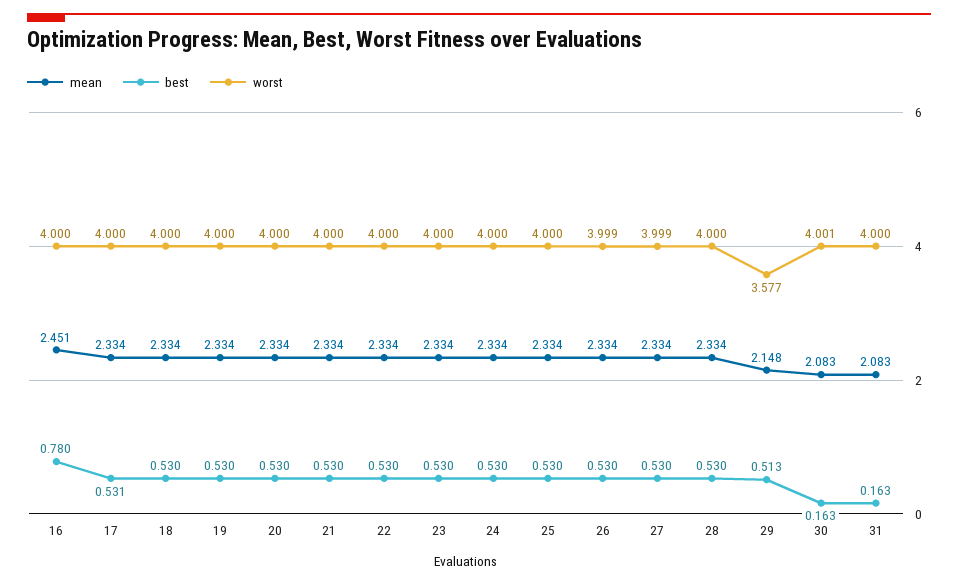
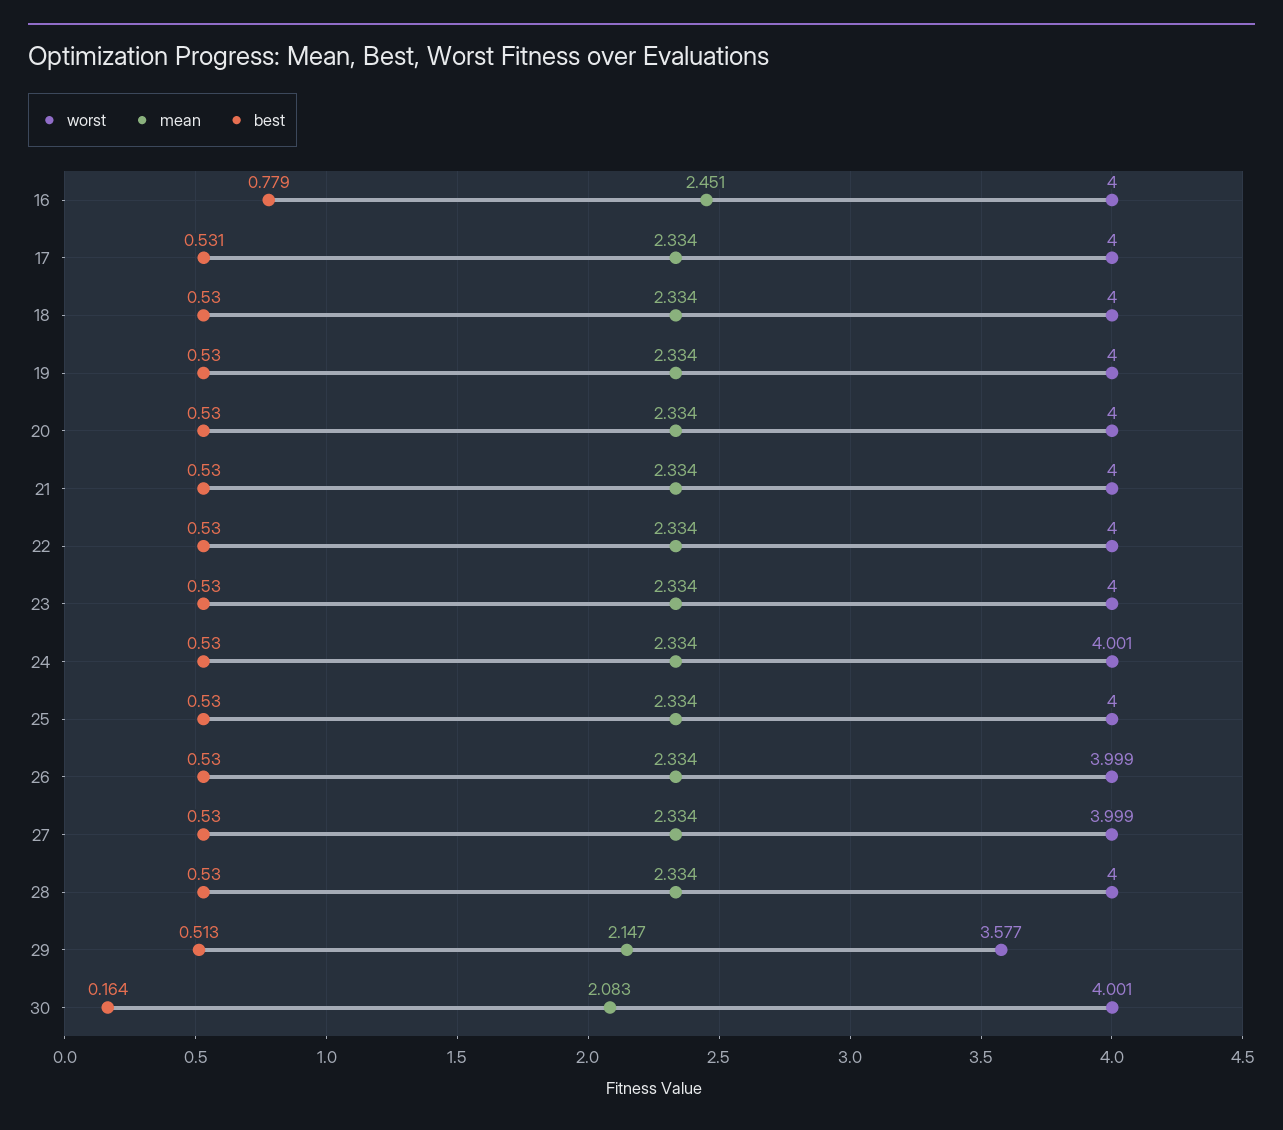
best, 16: 0.78 -> 0.779
worst, 24: 4 -> 4.001
mean, 29: 2.148 -> 2.147
best, 30: 0.163 -> 0.164
mean, 31: 2.083 -> none
best, 31: 0.163 -> none
worst, 31: 4 -> none

